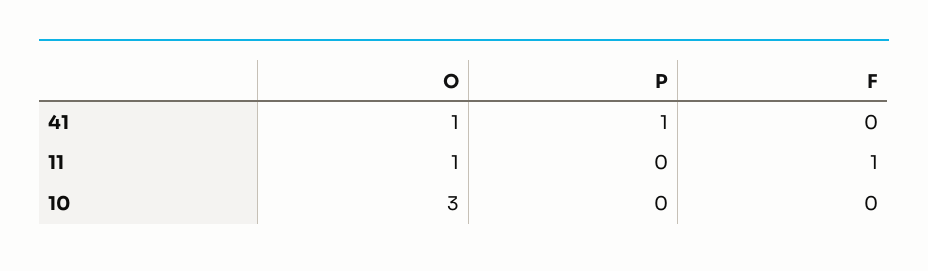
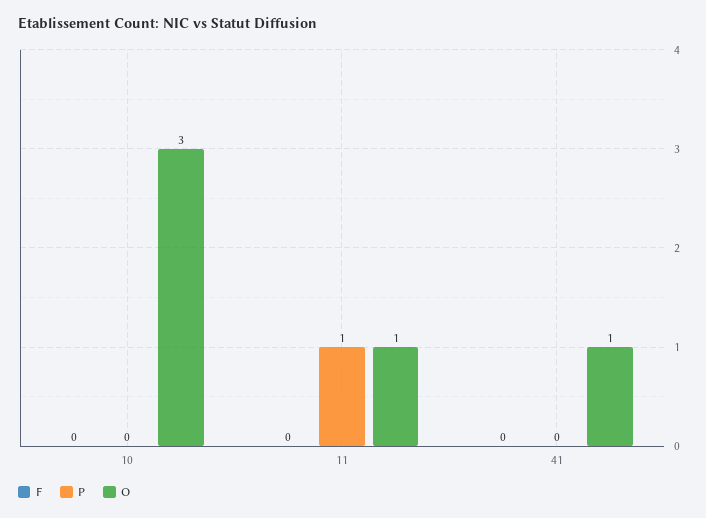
P, 41: 1 -> 0
P, 11: 0 -> 1
F, 11: 1 -> 0

